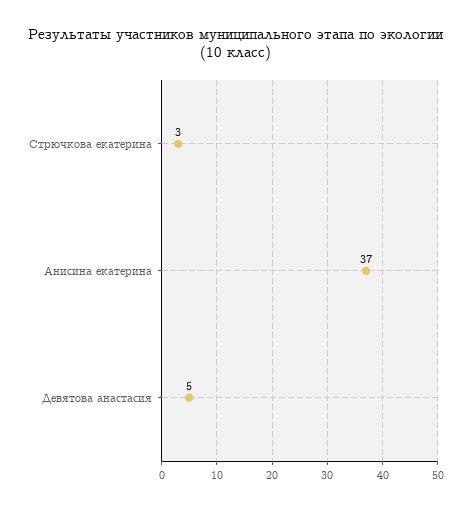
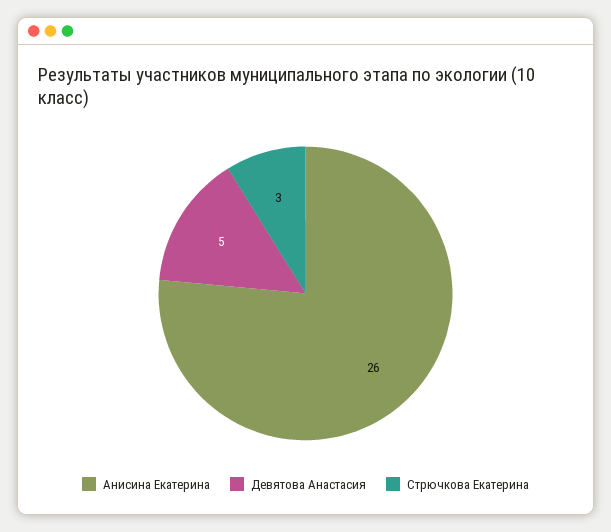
Анисина екатерина: 37 -> 26

